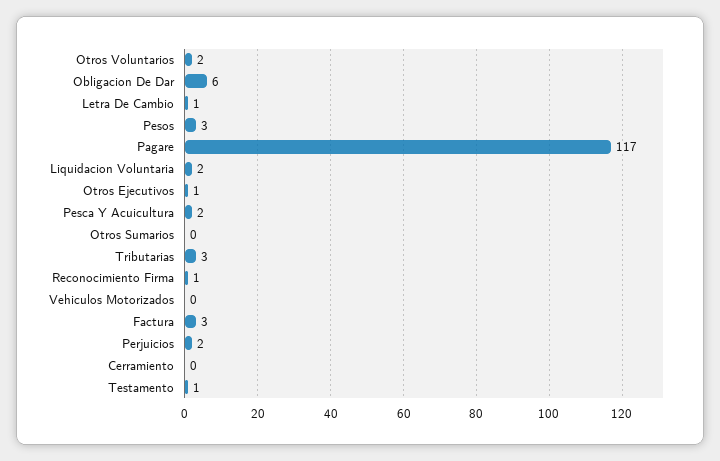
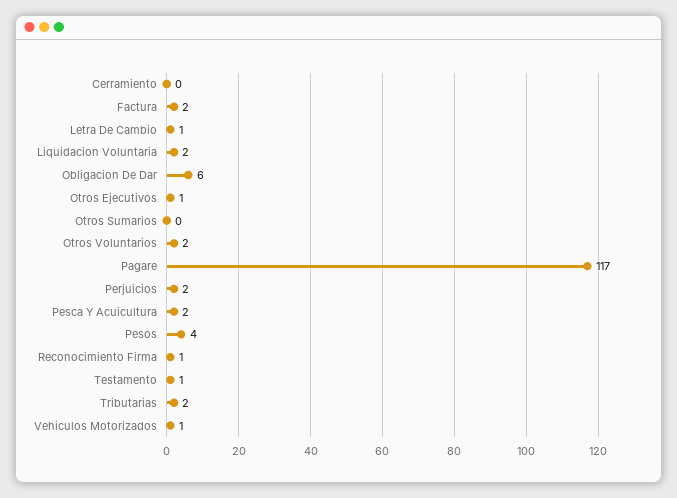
Pesos: 3 -> 4
Tributarias: 3 -> 2
Vehiculos Motorizados: 0 -> 1
Factura: 3 -> 2

